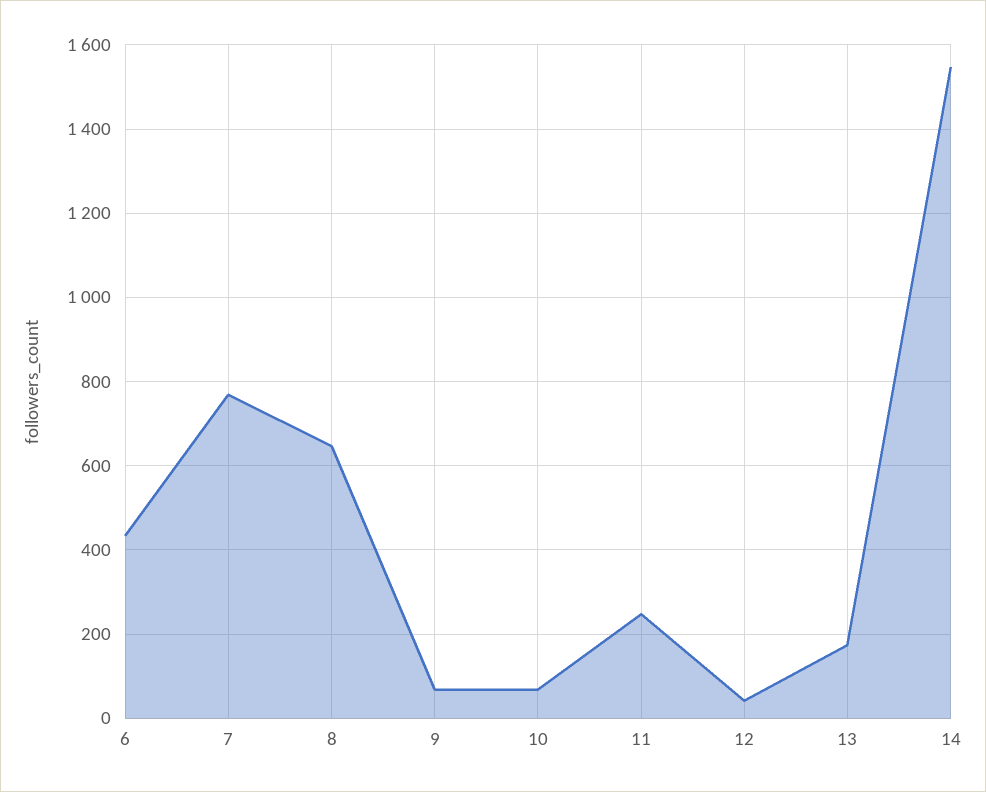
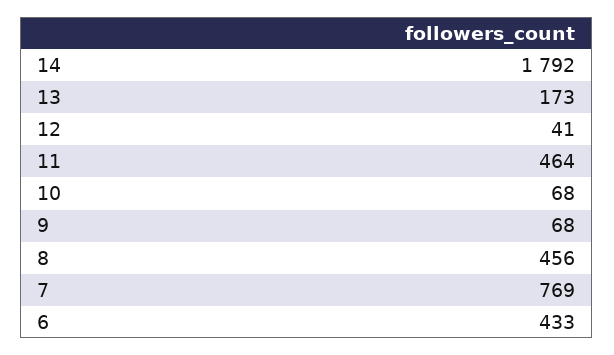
8: 640 -> 456
11: 240 -> 464
14: 1540 -> 1792

